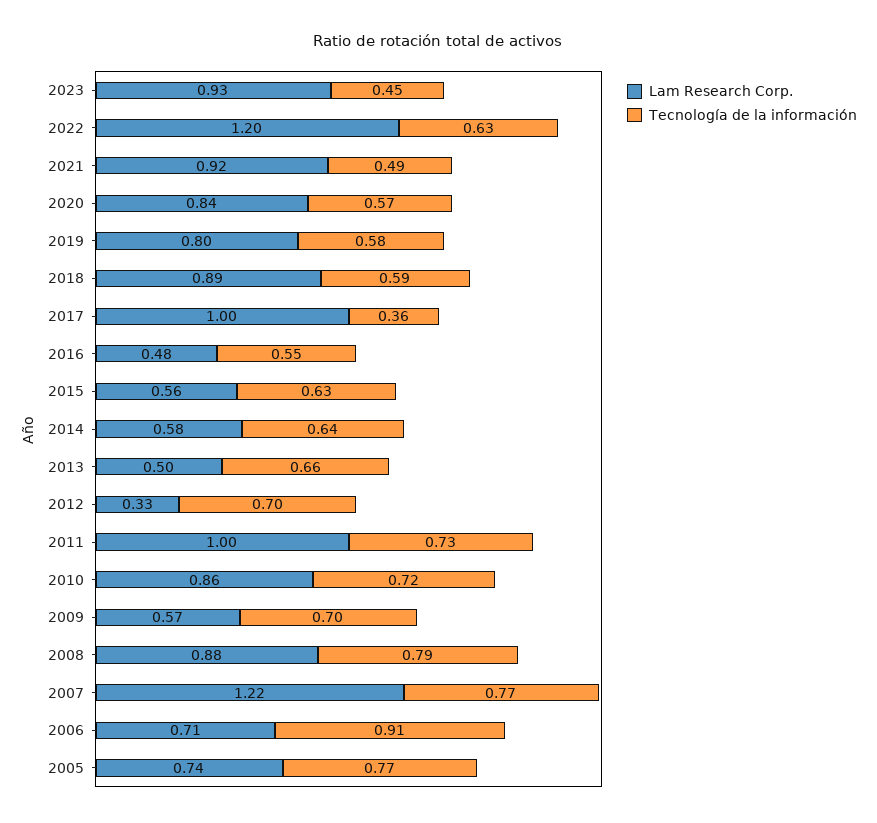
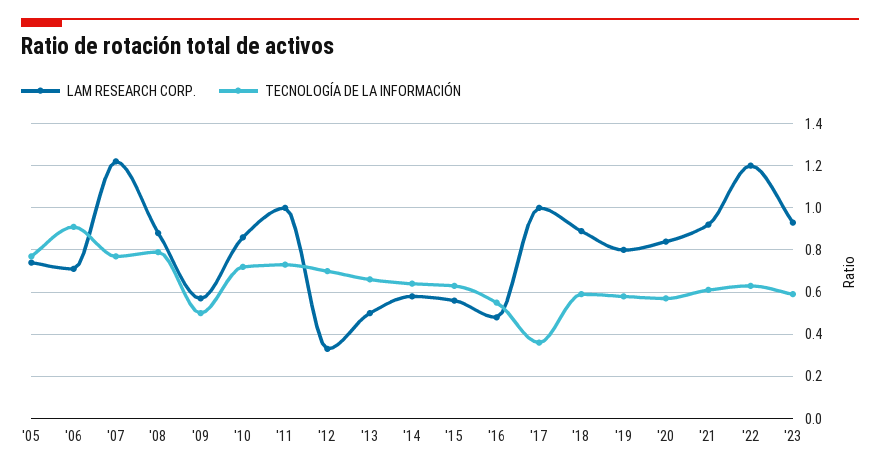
Tecnología de la información, 2023: 0.45 -> 0.6
Tecnología de la información, 2021: 0.49 -> 0.6
Tecnología de la información, 2009: 0.7 -> 0.5

